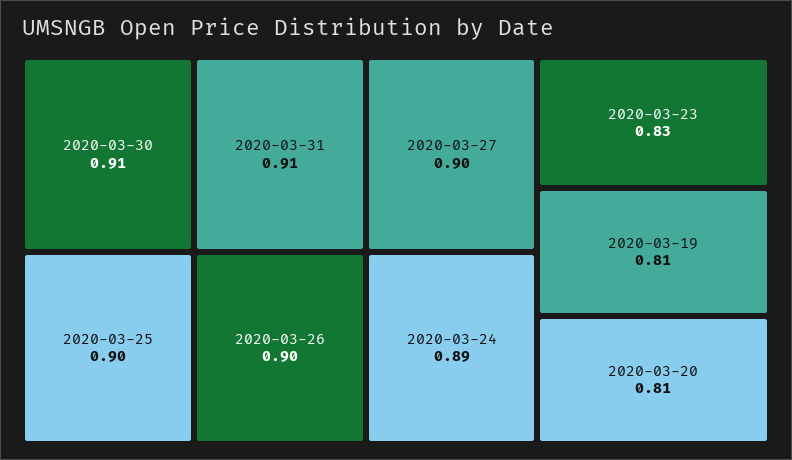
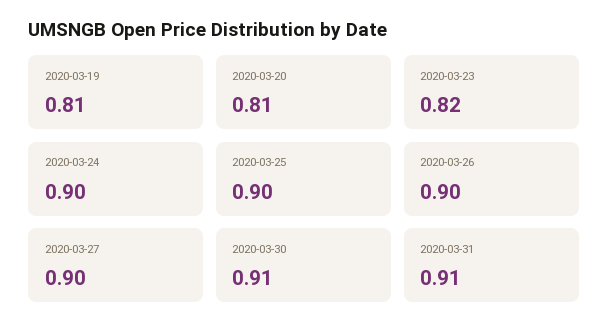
2020-03-24: 0.89 -> 0.9
2020-03-23: 0.83 -> 0.82

